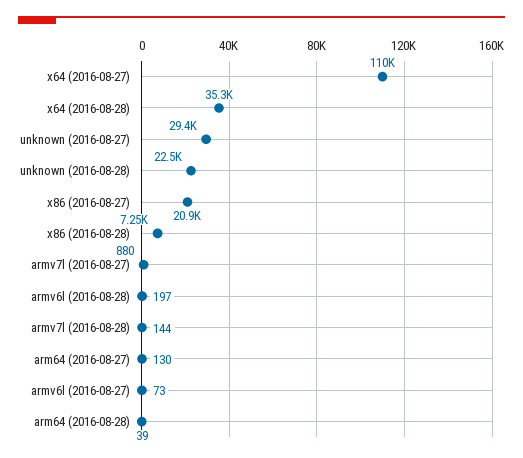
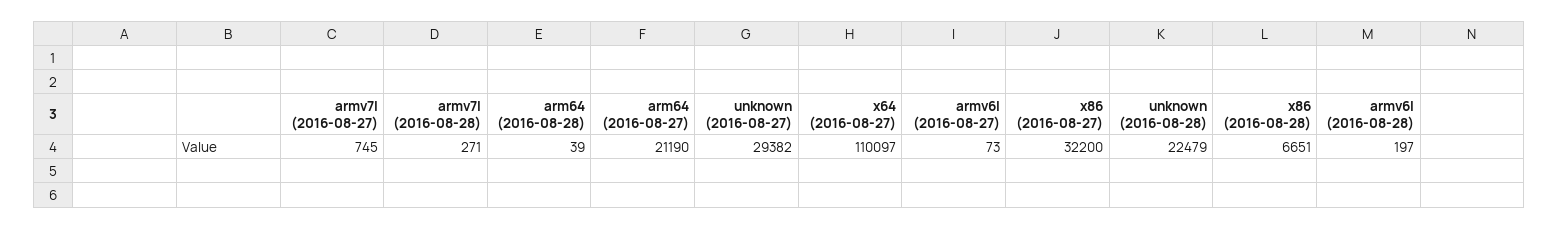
x64 (2016-08-28): 35300 -> none
x86 (2016-08-27): 20900 -> 32200
x86 (2016-08-28): 7250 -> 6651
armv7l (2016-08-27): 880 -> 745
armv7l (2016-08-28): 144 -> 271
arm64 (2016-08-27): 130 -> 21190

